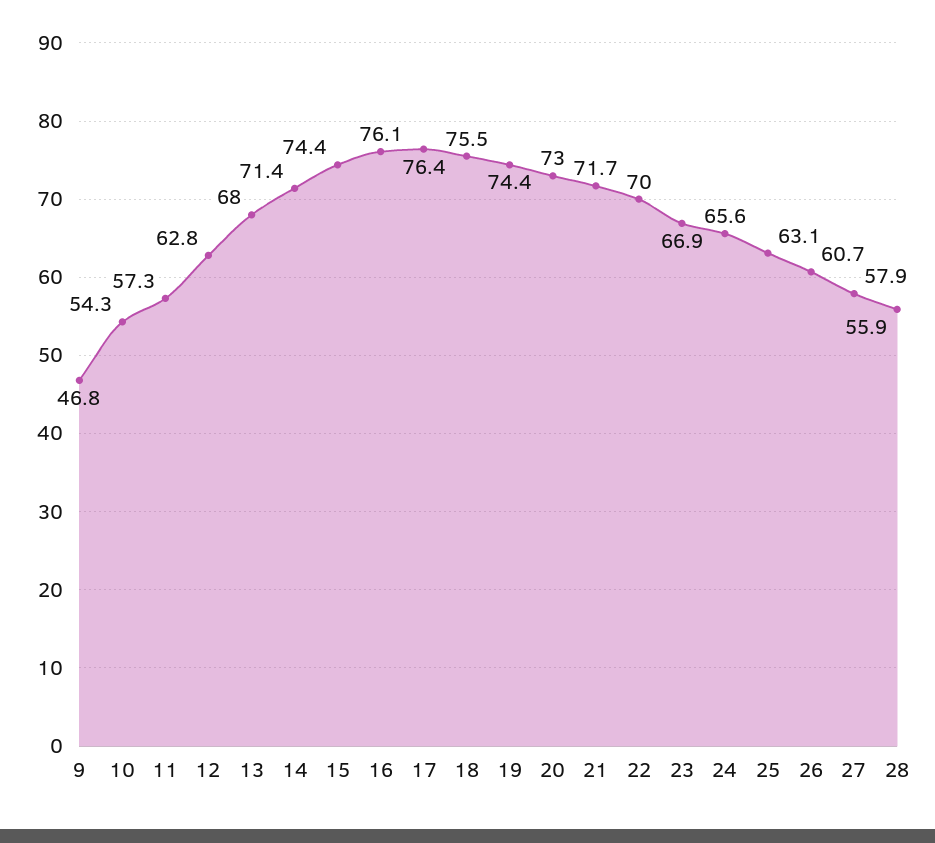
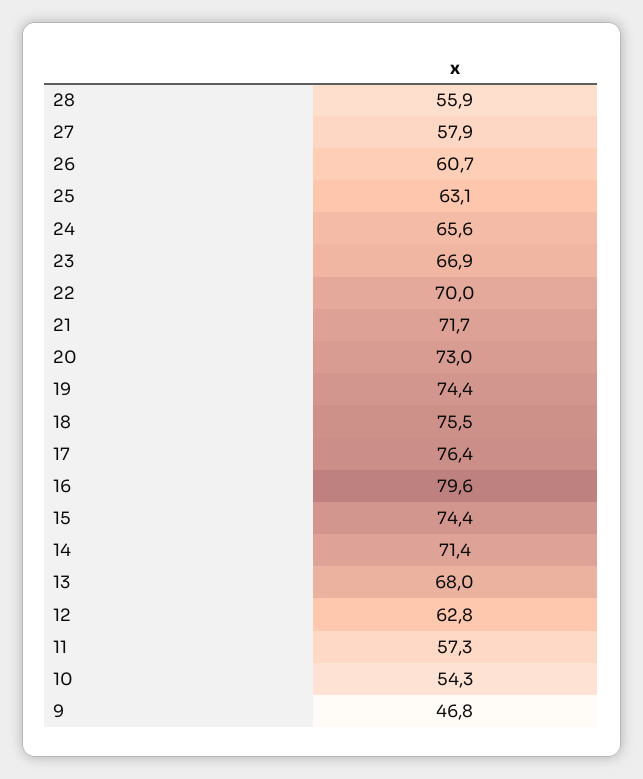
16: 76.1 -> 79.6

